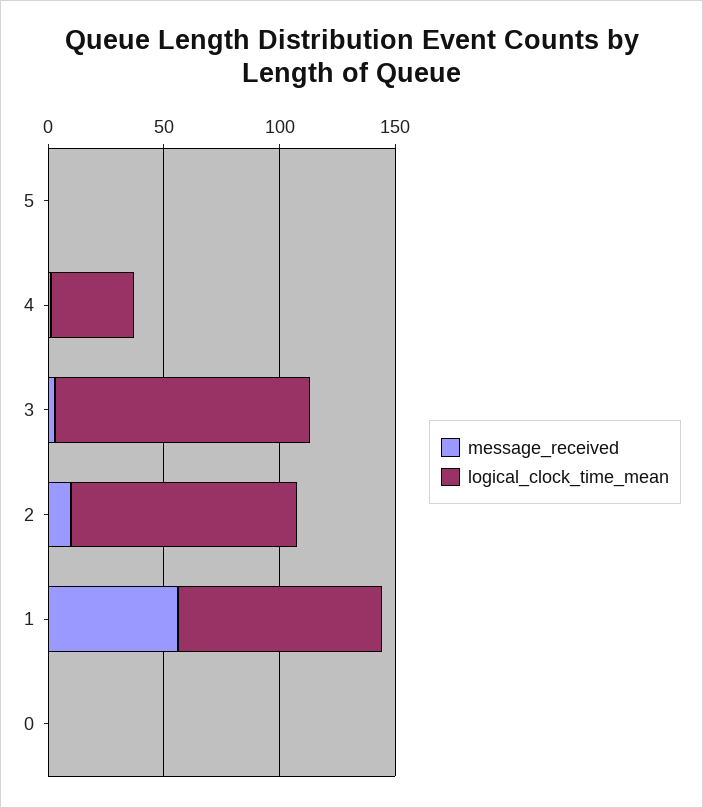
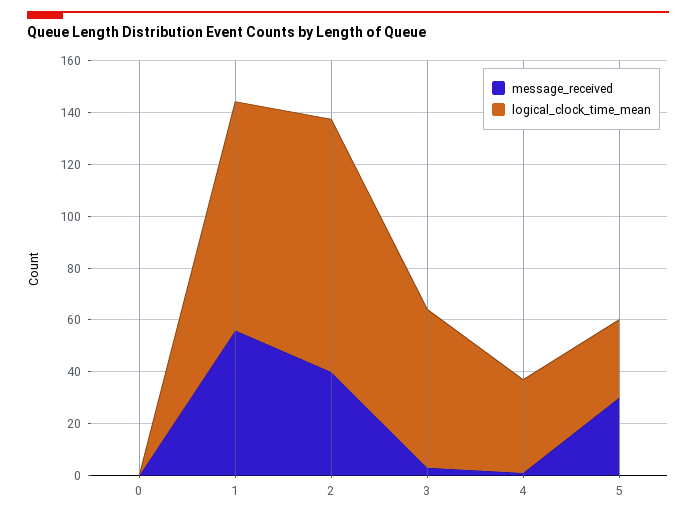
message_received, 5: 0 -> 30
logical_clock_time_mean, 5: 0 -> 30
logical_clock_time_mean, 3: 110 -> 60
message_received, 2: 10 -> 40

